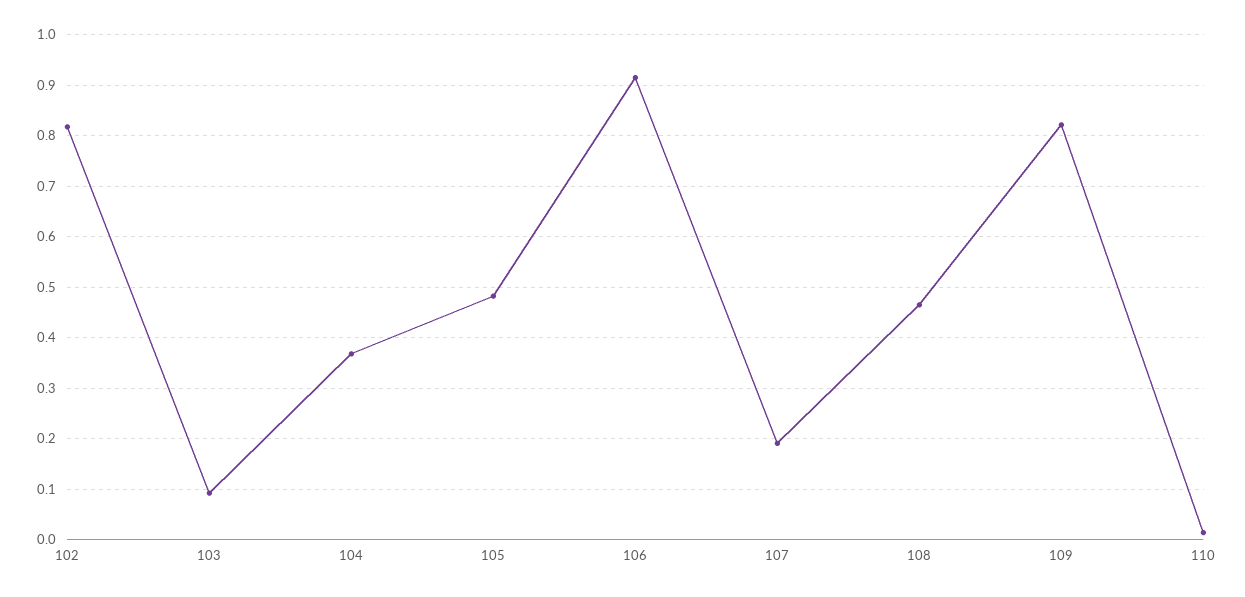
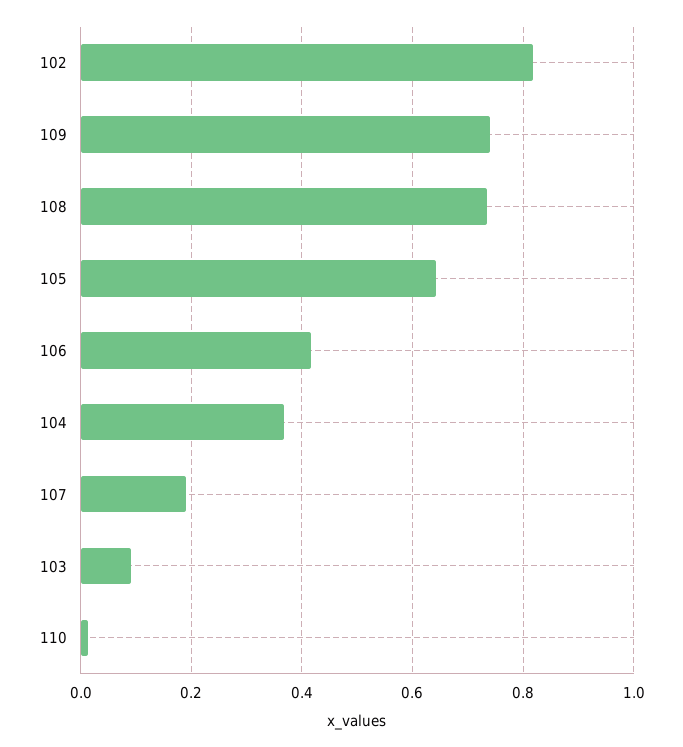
105: 0.48 -> 0.64
106: 0.92 -> 0.42
108: 0.46 -> 0.74
109: 0.82 -> 0.74

